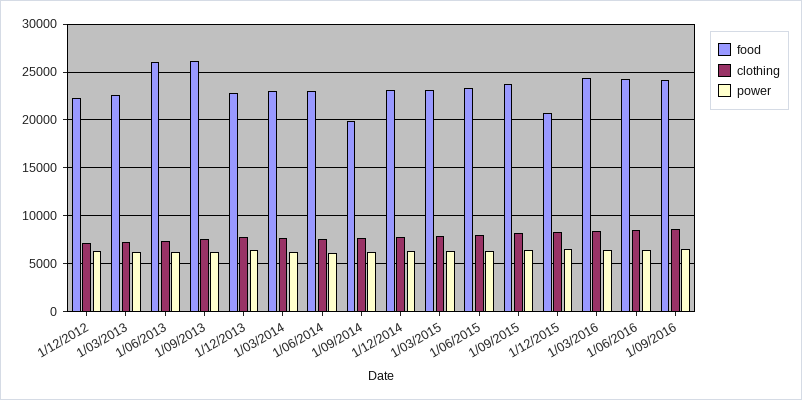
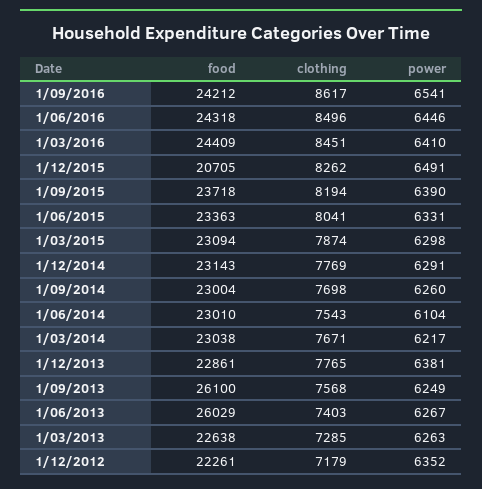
food, 1/09/2014: 20000 -> 23004

